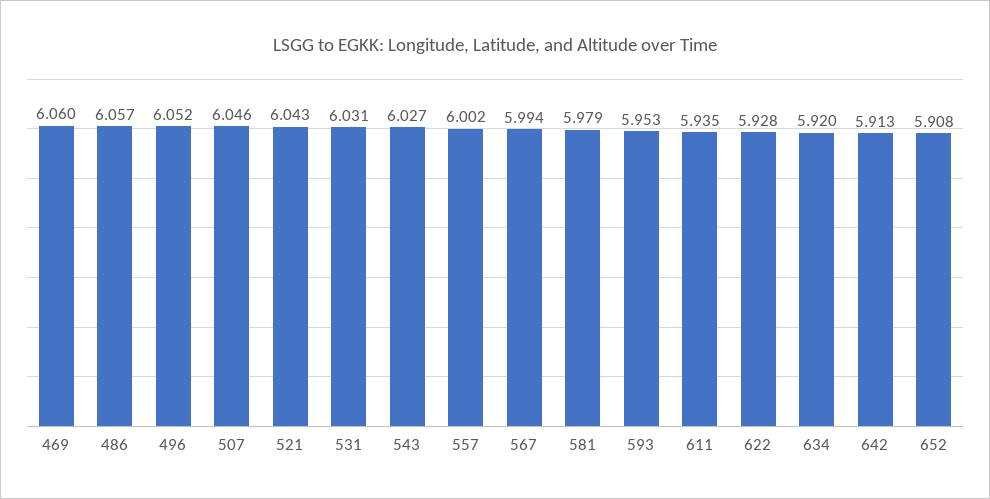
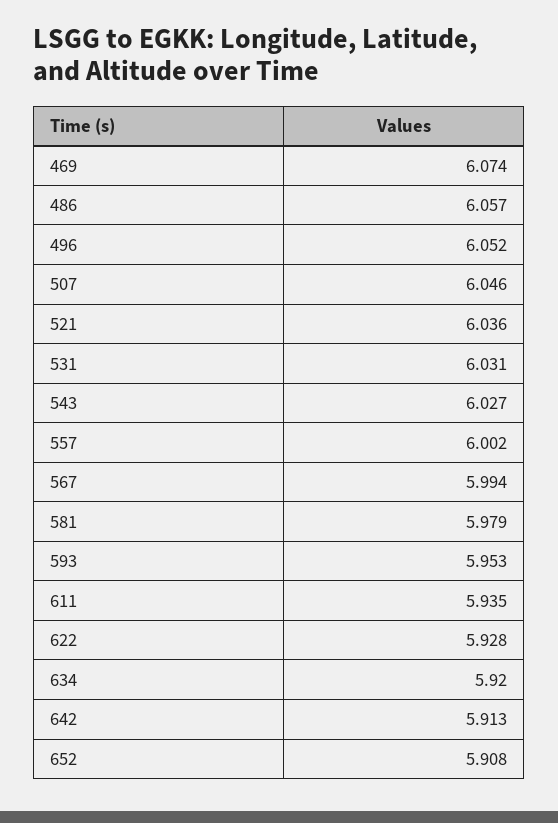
469: 6.06 -> 6.074
521: 6.043 -> 6.036

